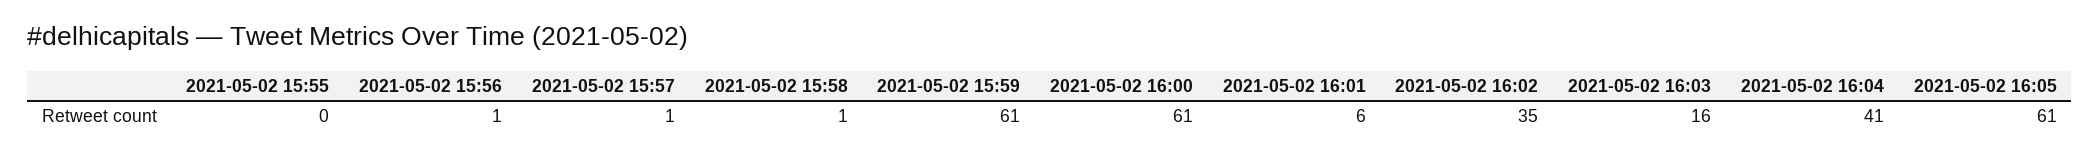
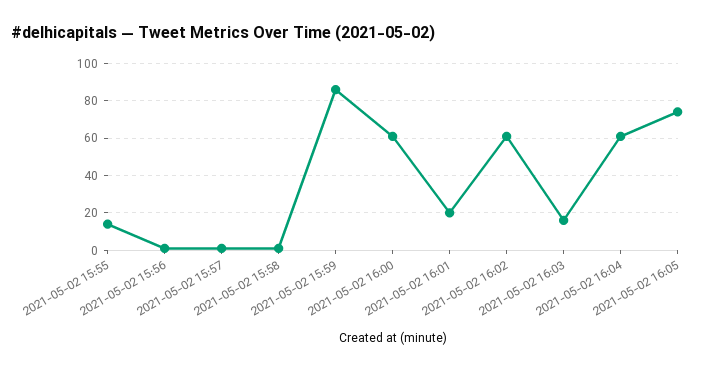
2021-05-02 15:55: 0 -> 15
2021-05-02 15:59: 61 -> 85
2021-05-02 16:01: 6 -> 20
2021-05-02 16:02: 35 -> 60
2021-05-02 16:04: 41 -> 60
2021-05-02 16:05: 61 -> 75

